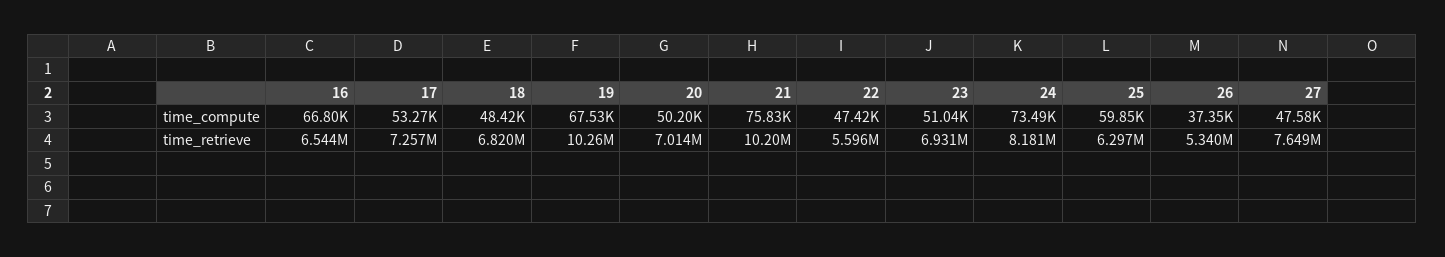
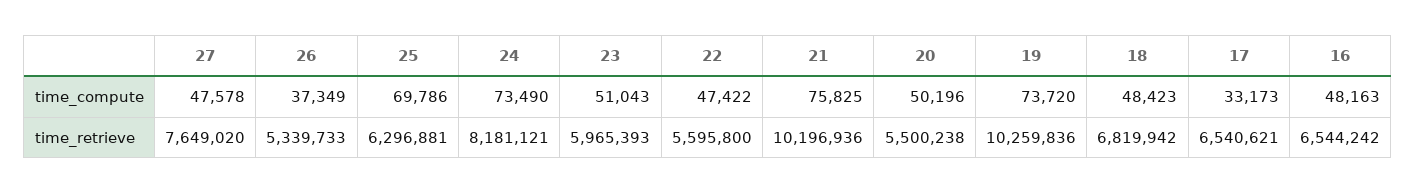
16, time_compute: 66800 -> 48163
17, time_compute: 53270 -> 33173
19, time_compute: 67530 -> 73720
25, time_compute: 59850 -> 69786
17, time_retrieve: 7257000 -> 6540621
20, time_retrieve: 7014000 -> 5500238
23, time_retrieve: 6931000 -> 5965393

